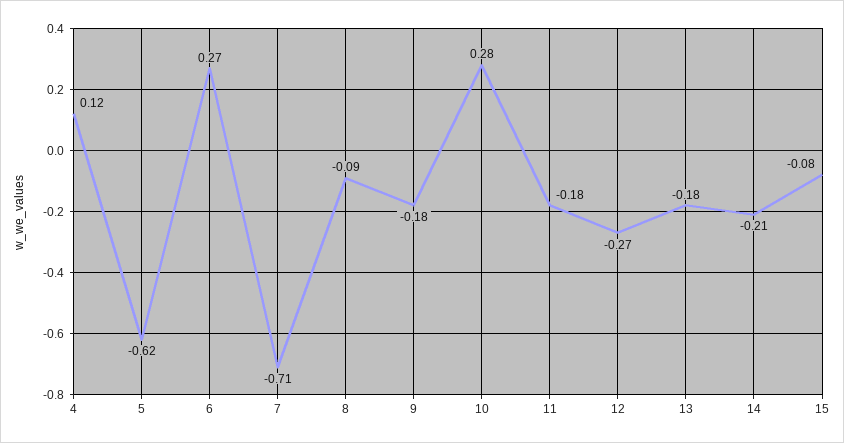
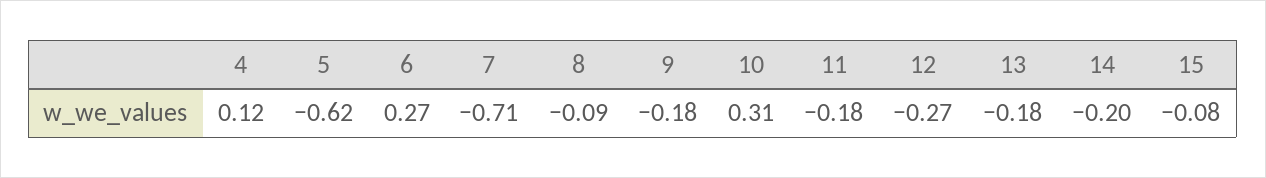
10: 0.28 -> 0.31
14: -0.21 -> -0.2

